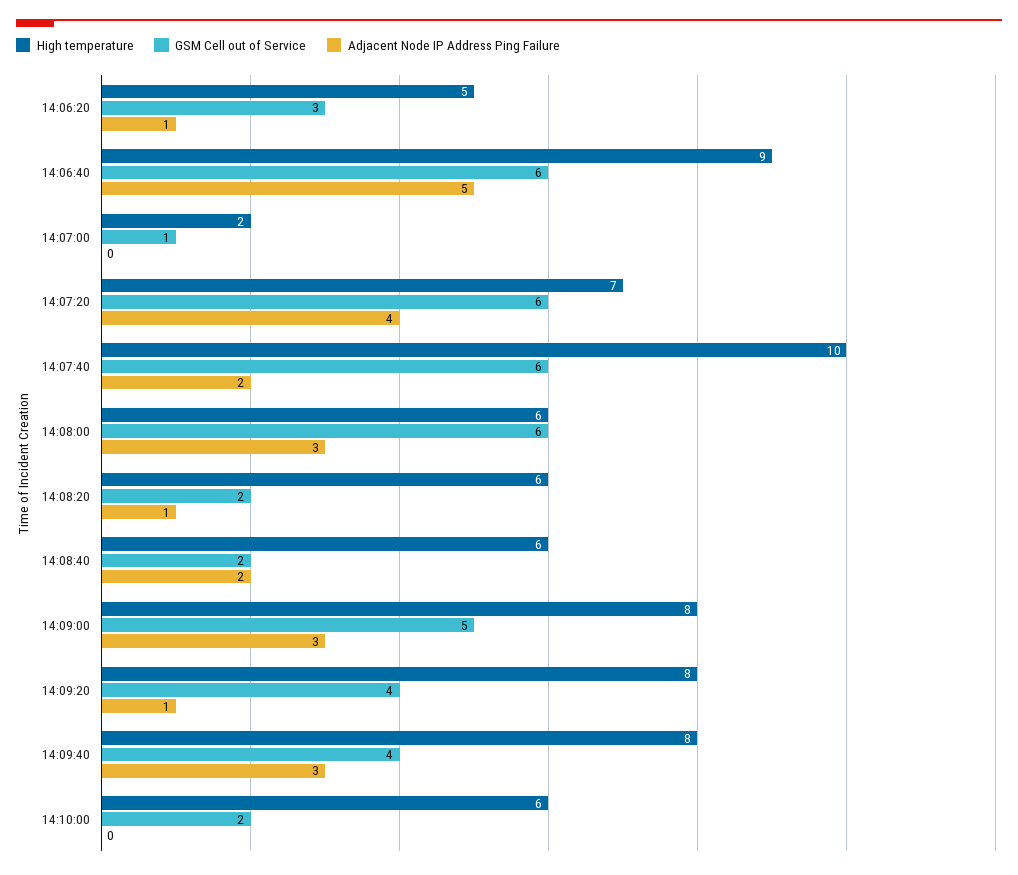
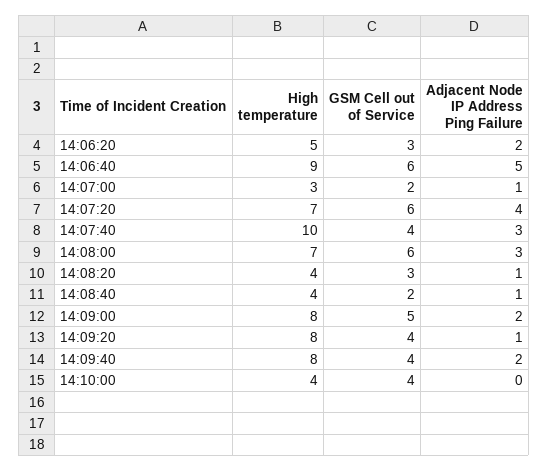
Adjacent Node IP Address Ping Failure, 14:06:20: 1 -> 2
High temperature, 14:07:00: 2 -> 3
GSM Cell out of Service, 14:07:00: 1 -> 2
Adjacent Node IP Address Ping Failure, 14:07:00: 0 -> 1
GSM Cell out of Service, 14:07:40: 6 -> 4
Adjacent Node IP Address Ping Failure, 14:07:40: 2 -> 3
High temperature, 14:08:00: 6 -> 7
High temperature, 14:08:20: 6 -> 4
GSM Cell out of Service, 14:08:20: 2 -> 3
High temperature, 14:08:40: 6 -> 4
Adjacent Node IP Address Ping Failure, 14:08:40: 2 -> 1
Adjacent Node IP Address Ping Failure, 14:09:00: 3 -> 2
Adjacent Node IP Address Ping Failure, 14:09:40: 3 -> 2
High temperature, 14:10:00: 6 -> 4
GSM Cell out of Service, 14:10:00: 2 -> 4

